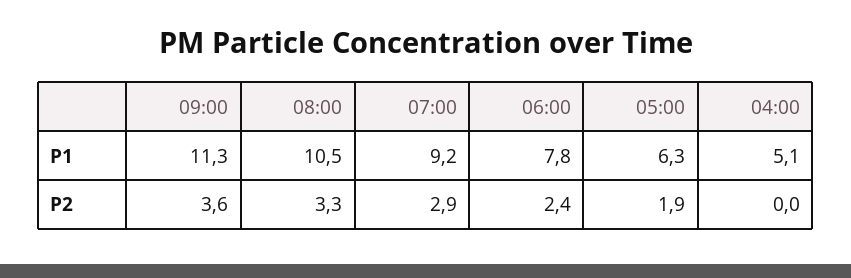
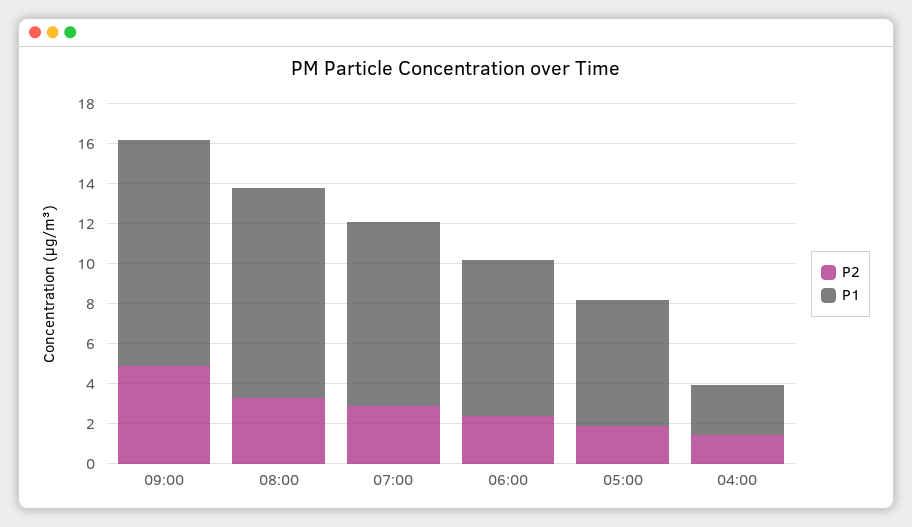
P1, 04:00: 5.1 -> 2.5
P2, 09:00: 3.6 -> 5
P2, 04:00: 0 -> 1.5

